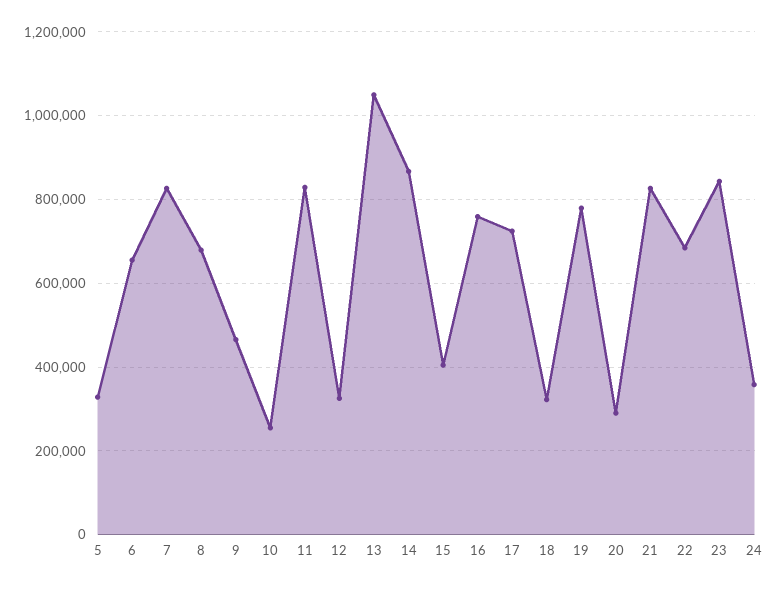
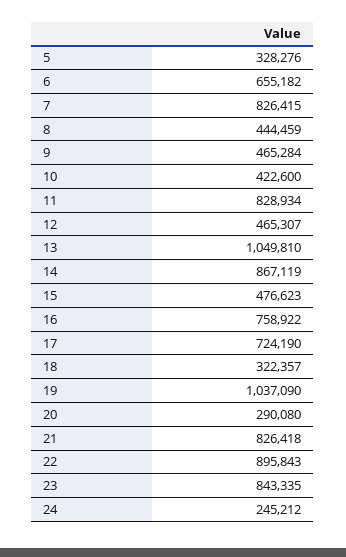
8: 680000 -> 444459
10: 260000 -> 422600
12: 320000 -> 465307
15: 400000 -> 476623
19: 780000 -> 1037090
22: 680000 -> 895843
24: 360000 -> 245212

